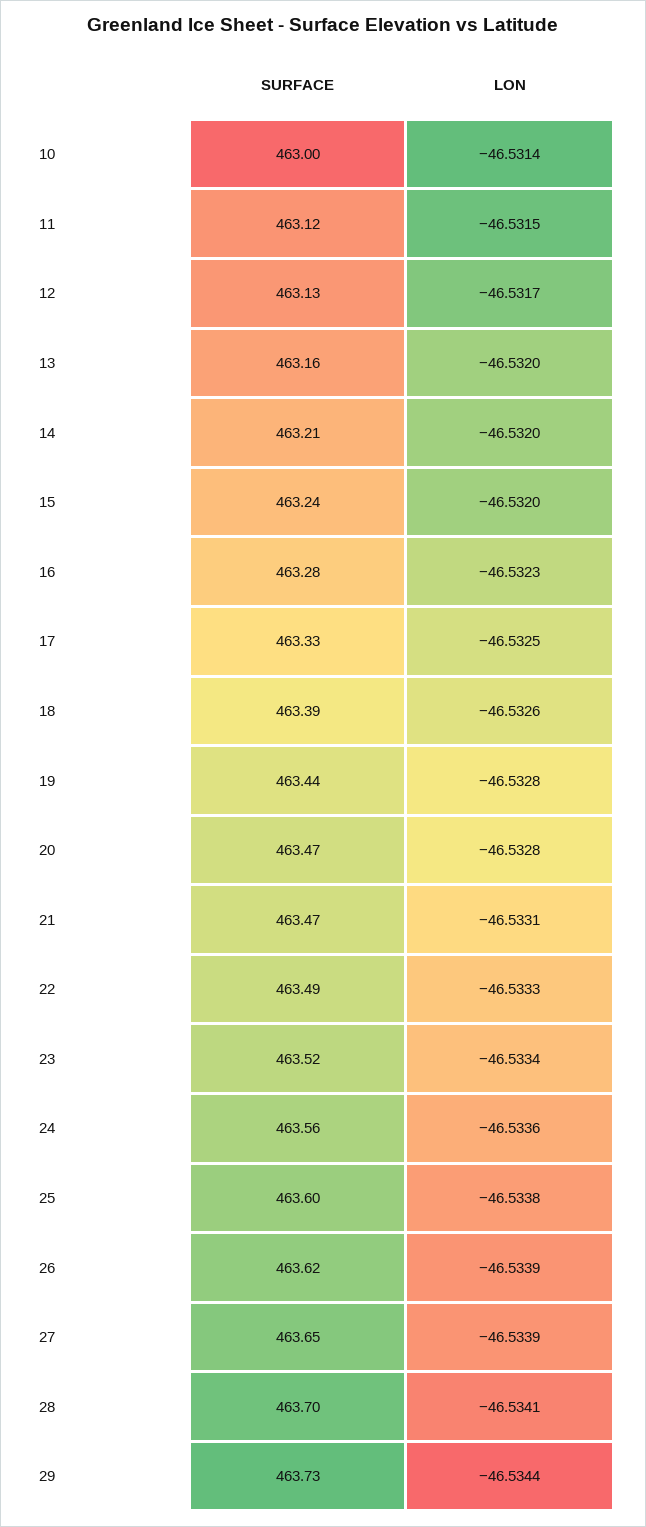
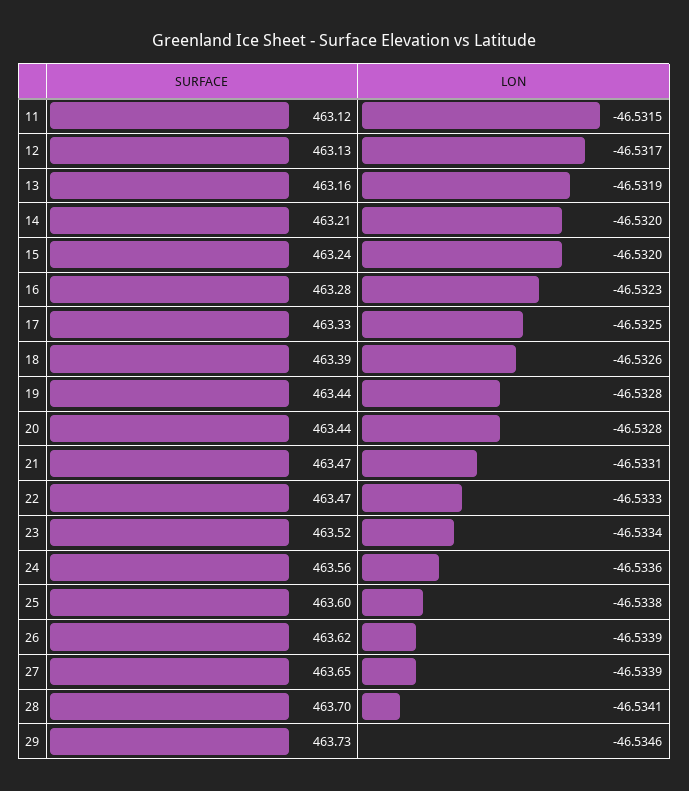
SURFACE, 10: 463 -> none
LON, 10: -46.5314 -> none
LON, 13: -46.532 -> -46.5319
SURFACE, 20: 463.47 -> 463.44
SURFACE, 22: 463.49 -> 463.47
LON, 29: -46.5344 -> -46.5346

